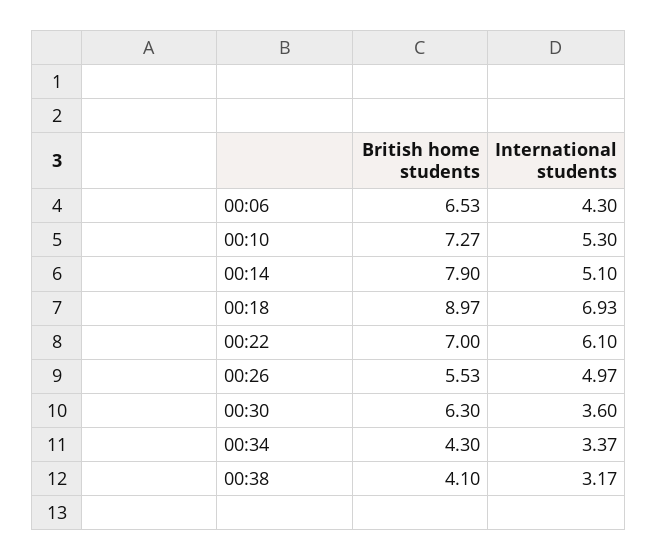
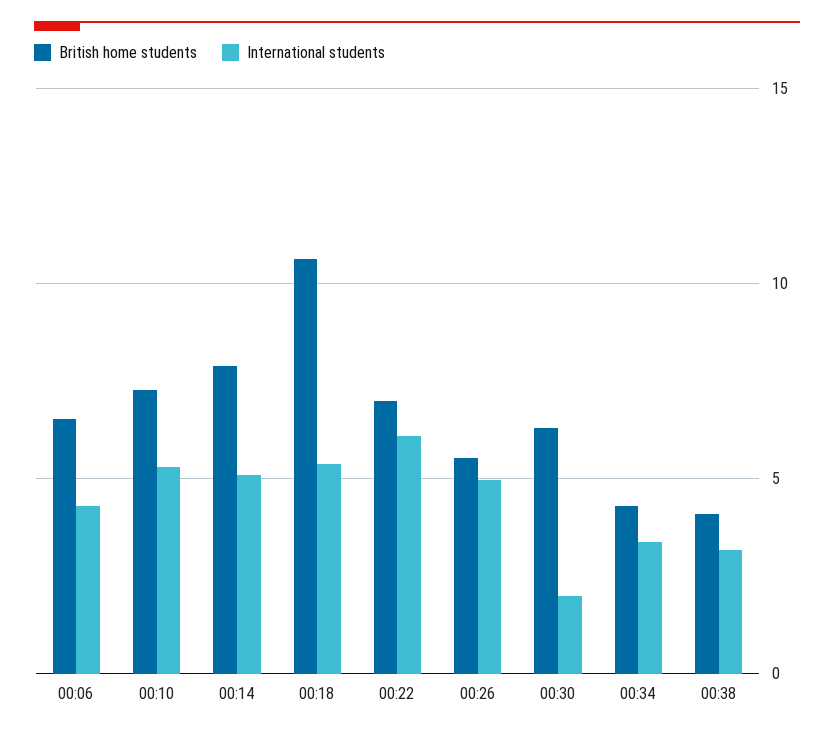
British home students, 00:18: 8.97 -> 10.5
International students, 00:18: 6.93 -> 5.5
International students, 00:30: 3.6 -> 2

